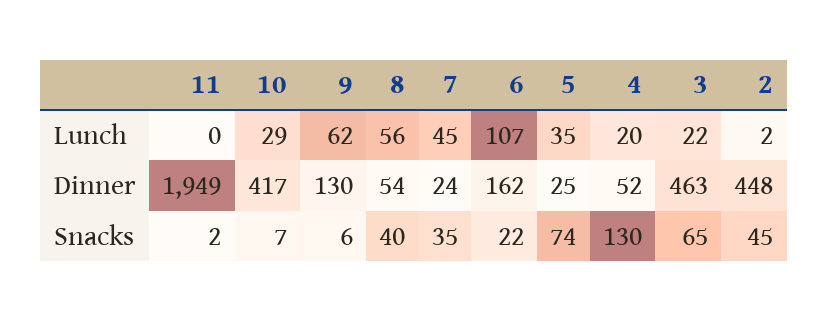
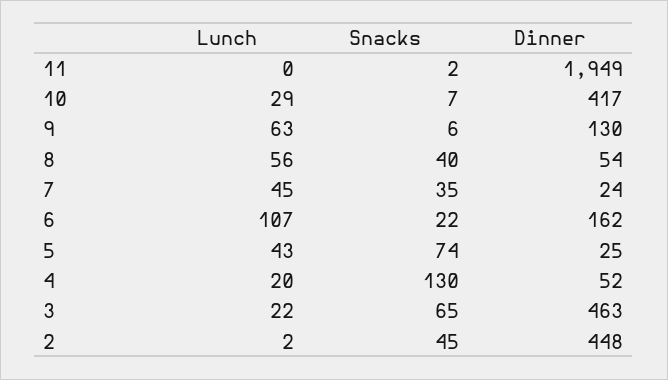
9, Lunch: 62 -> 63
5, Lunch: 35 -> 43

